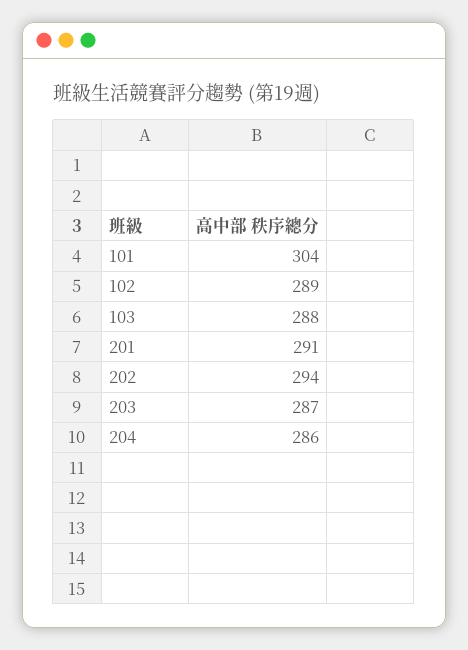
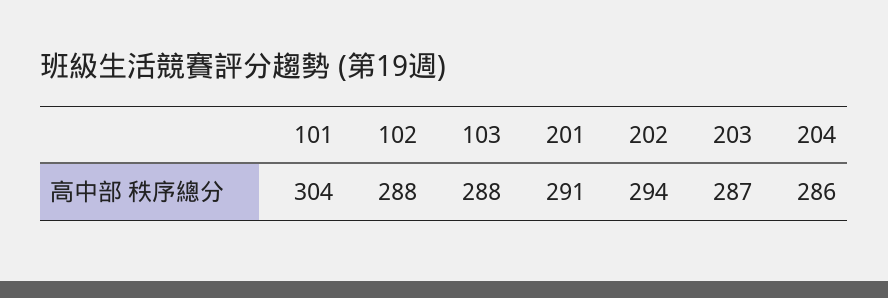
102: 289 -> 288

